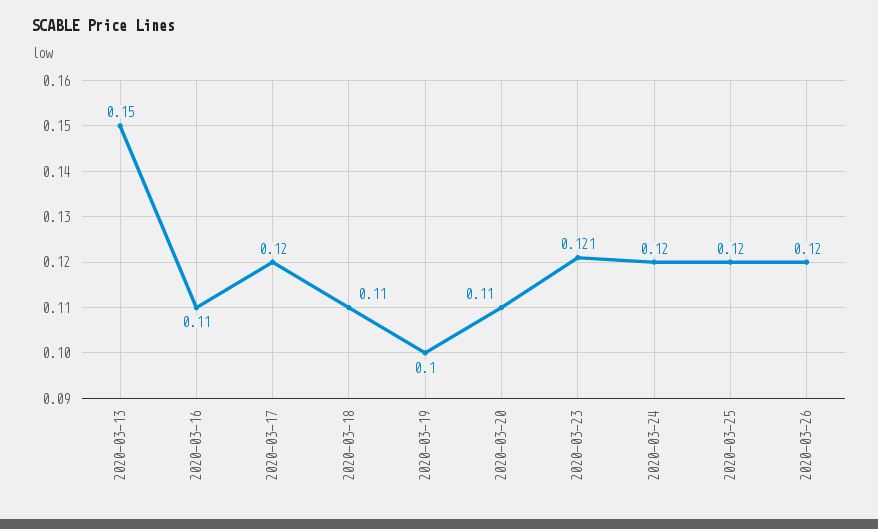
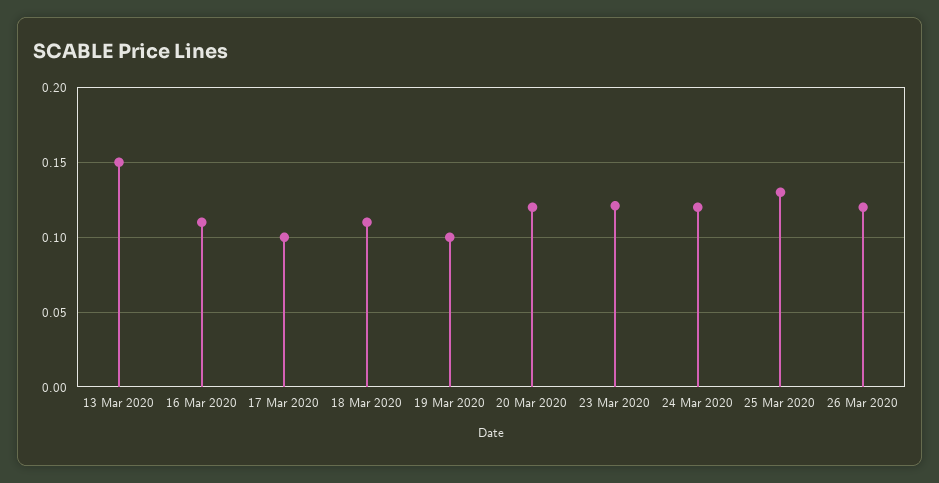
2020-03-17: 0.12 -> 0.1
2020-03-20: 0.11 -> 0.12
2020-03-25: 0.12 -> 0.13

